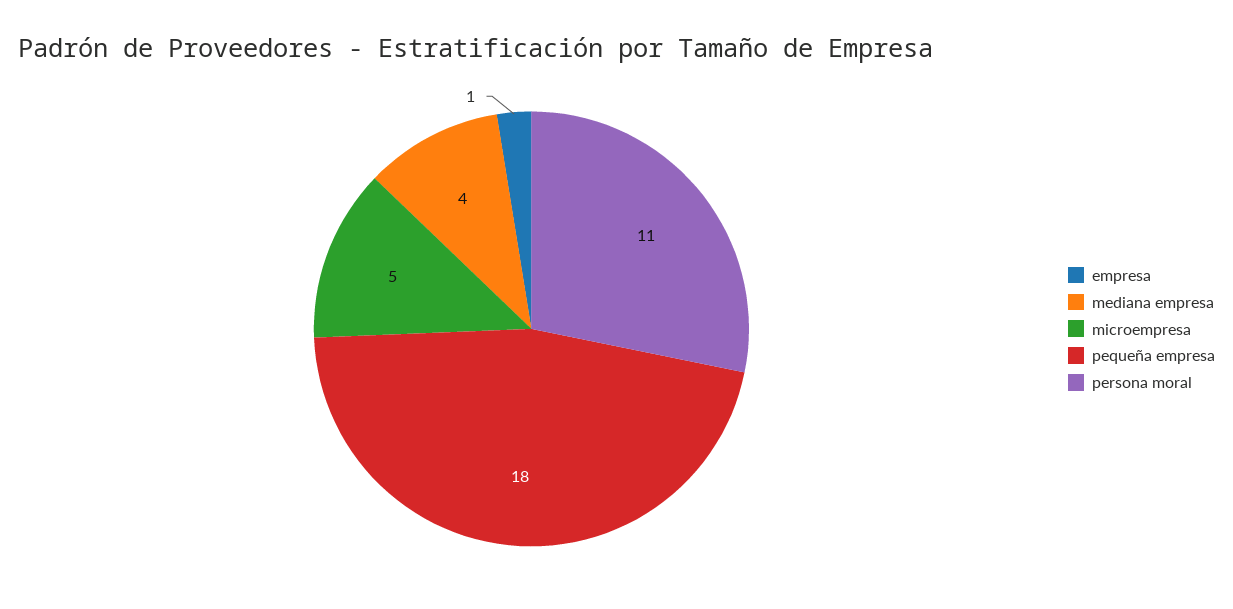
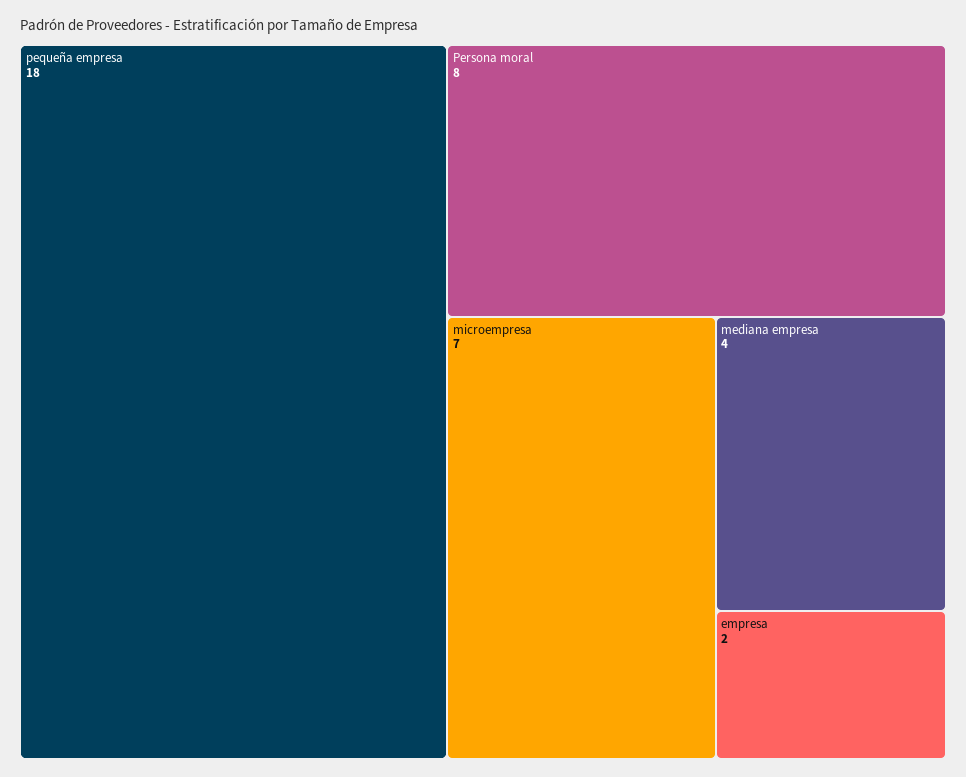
empresa: 1 -> 2
microempresa: 5 -> 7
persona moral: 11 -> 8

